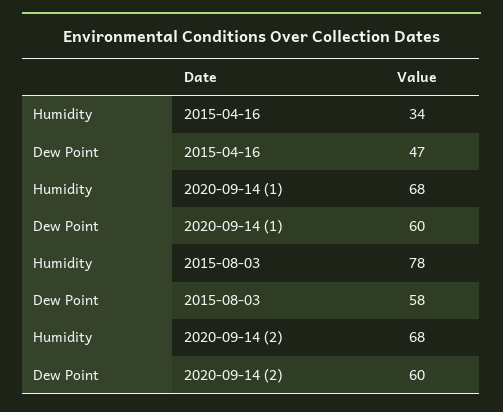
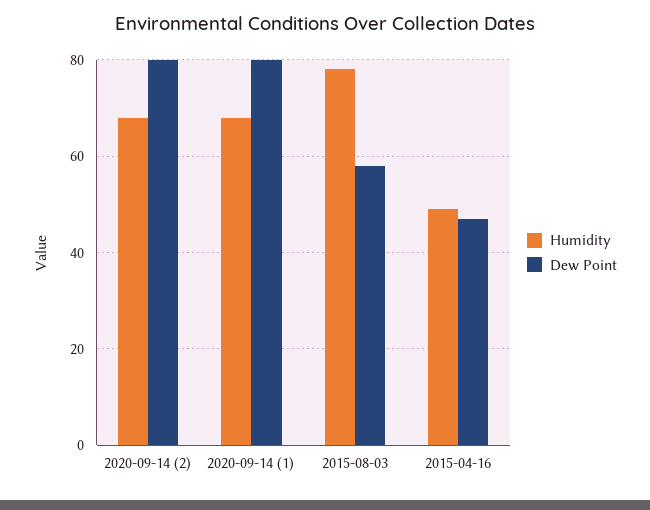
Humidity, 2015-04-16: 34 -> 50
Dew Point, 2020-09-14 (1): 60 -> 80
Dew Point, 2020-09-14 (2): 60 -> 80

